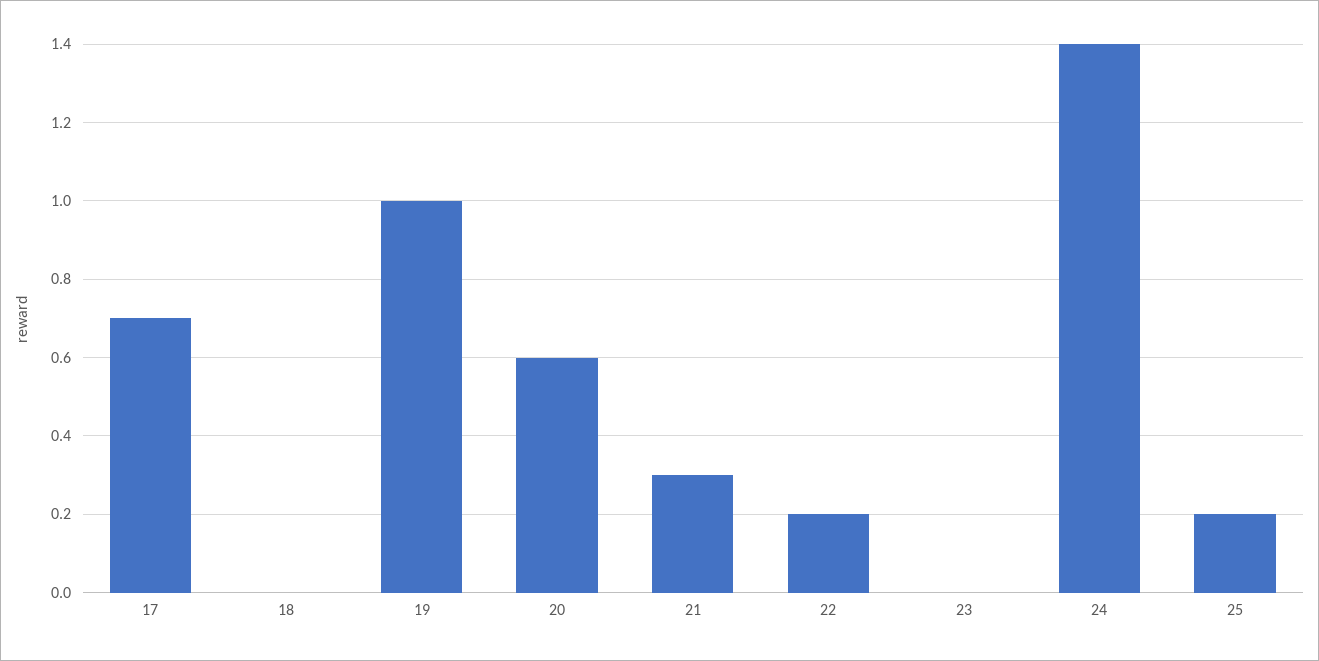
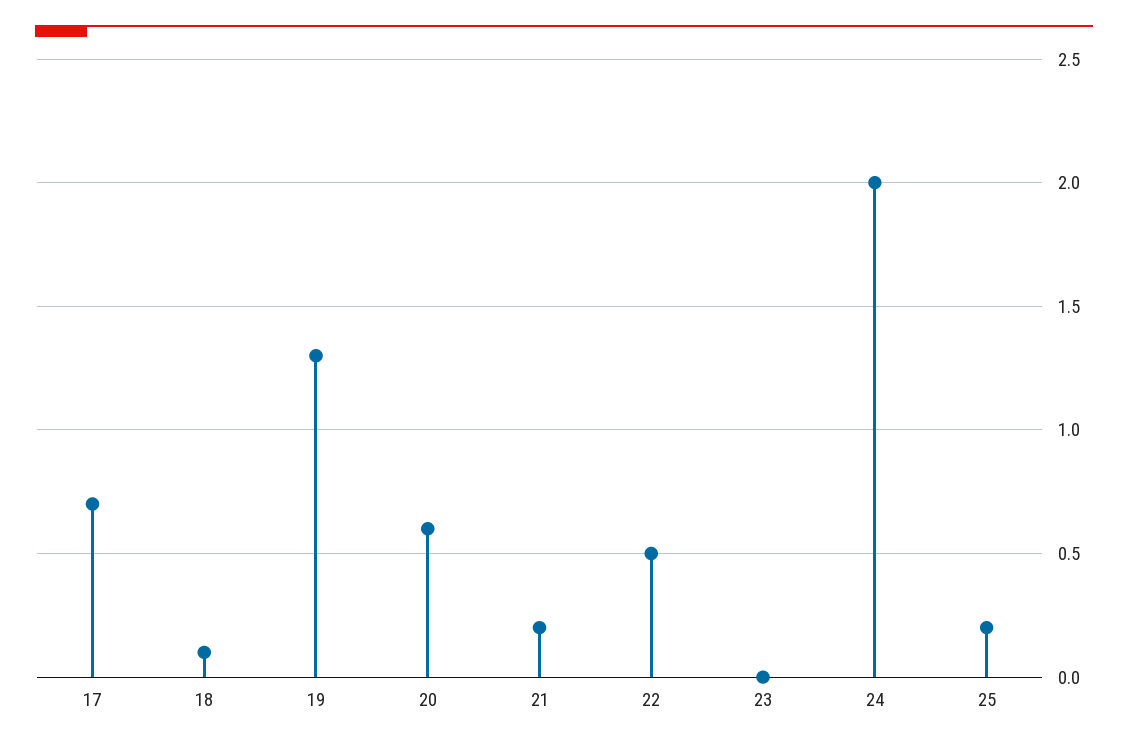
18: 0 -> 0.1
19: 1 -> 1.3
21: 0.3 -> 0.2
22: 0.2 -> 0.5
24: 1.4 -> 2

